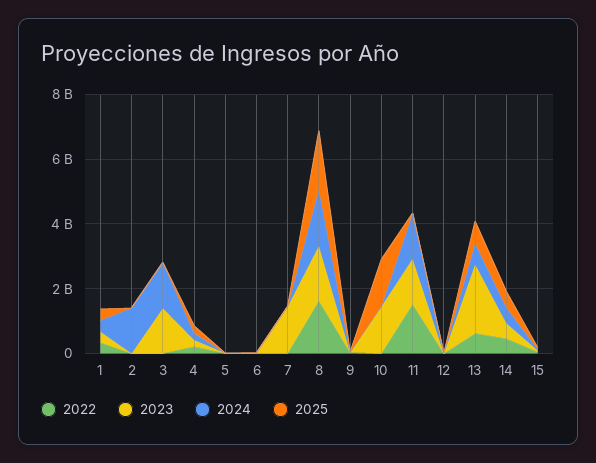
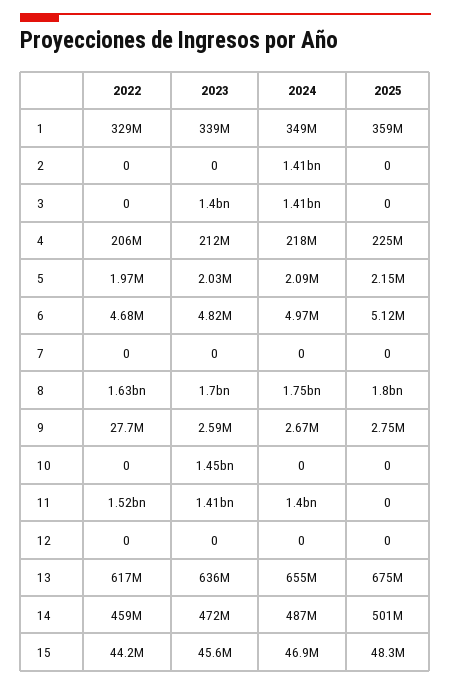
2023, 7: 1500000000 -> 0
2025, 10: 1500000000 -> 0
2023, 13: 2000000000 -> 636000000

